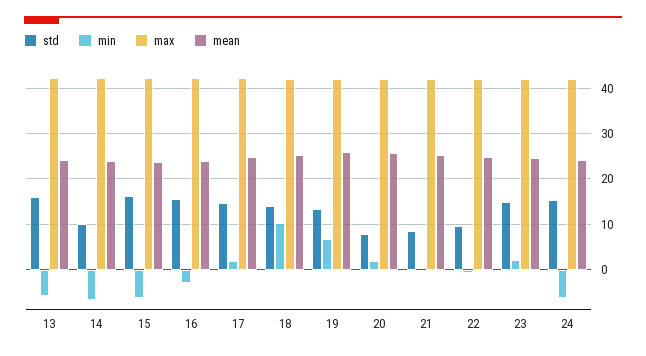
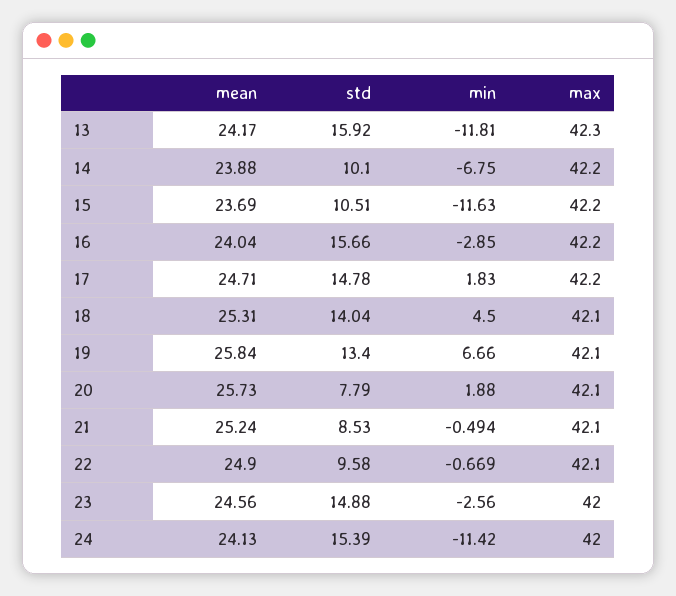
min, 13: -6 -> -11.81
std, 15: 16 -> 10.51
min, 15: -6 -> -11.63
min, 18: 10 -> 4.5
min, 23: 2 -> -2.56
min, 24: -6 -> -11.42

